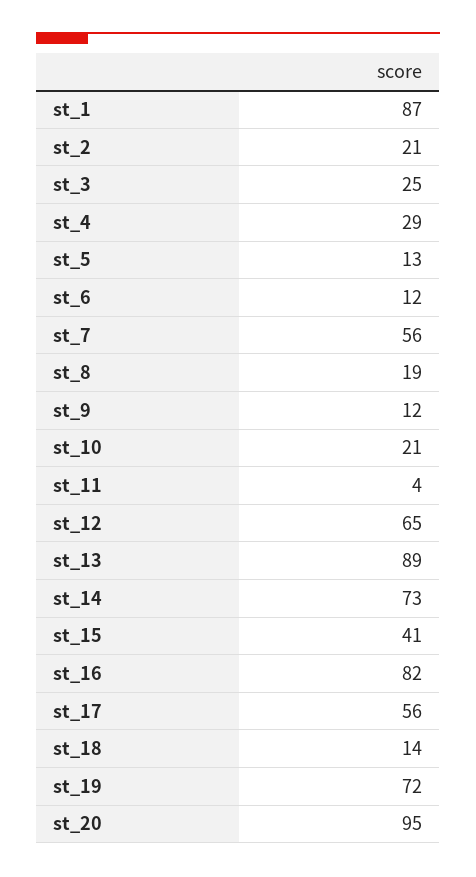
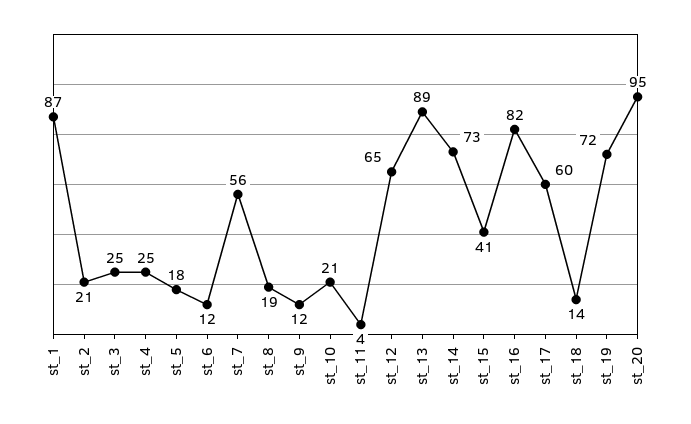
st_4: 29 -> 25
st_5: 13 -> 18
st_17: 56 -> 60

